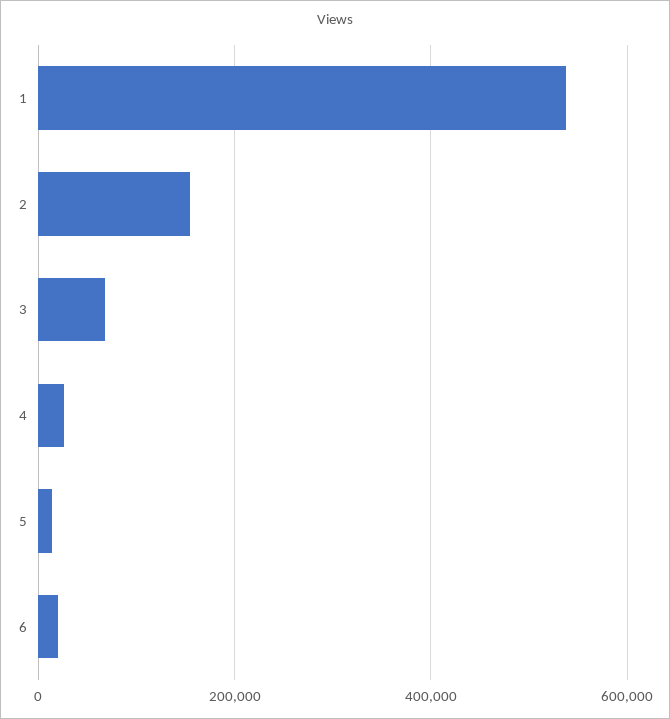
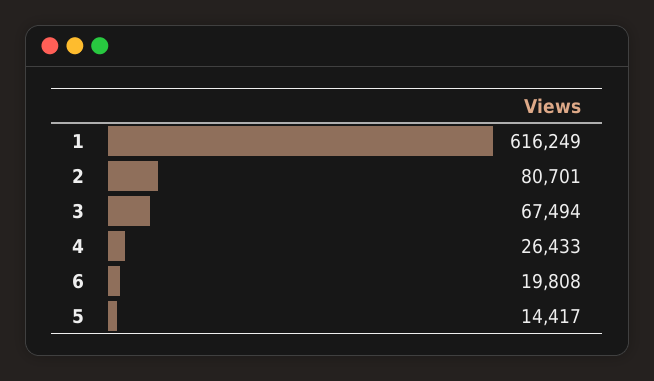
1: 540000 -> 616249
2: 160000 -> 80701

